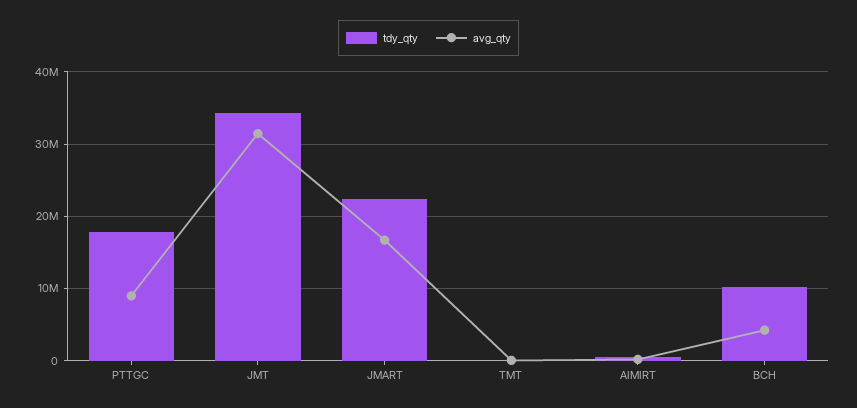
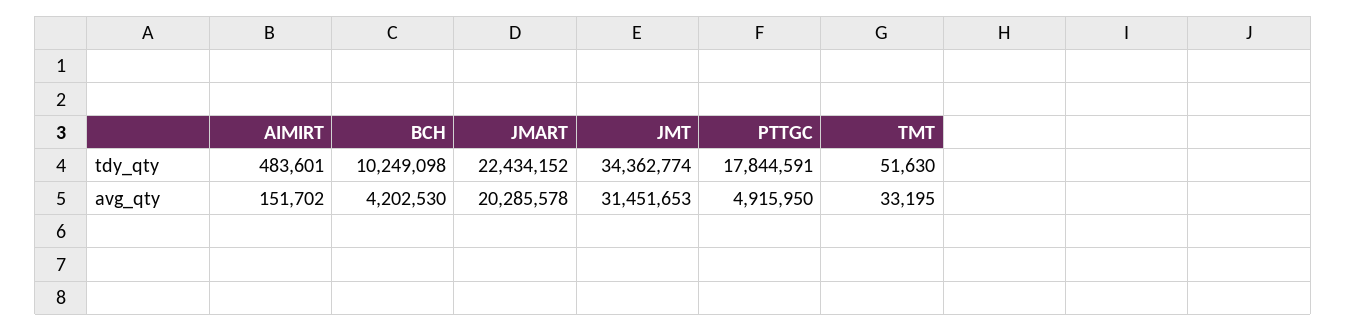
avg_qty, PTTGC: 9000000 -> 4915950
avg_qty, JMART: 17000000 -> 20285578

